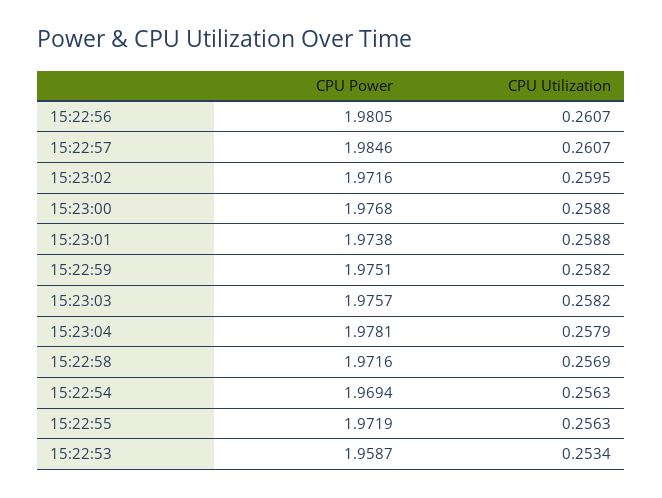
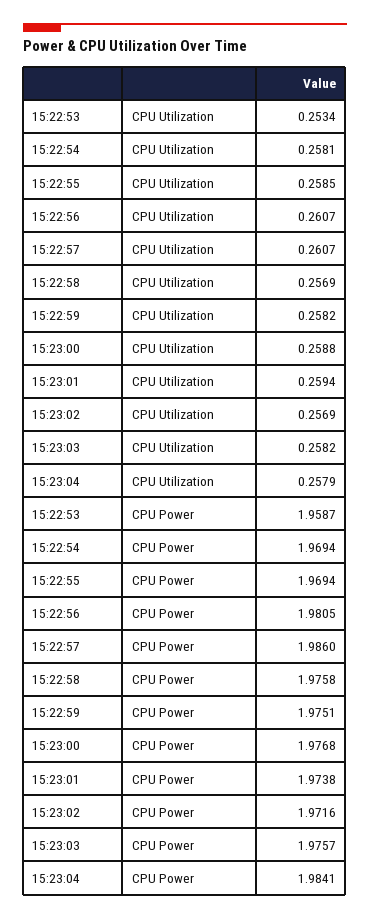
CPU Power, 15:22:57: 1.9846 -> 1.986
CPU Utilization, 15:23:02: 0.2595 -> 0.2569
CPU Utilization, 15:23:01: 0.2588 -> 0.2594
CPU Power, 15:23:04: 1.9781 -> 1.9841
CPU Power, 15:22:58: 1.9716 -> 1.9758
CPU Utilization, 15:22:54: 0.2563 -> 0.2581
CPU Power, 15:22:55: 1.9719 -> 1.9694
CPU Utilization, 15:22:55: 0.2563 -> 0.2585

